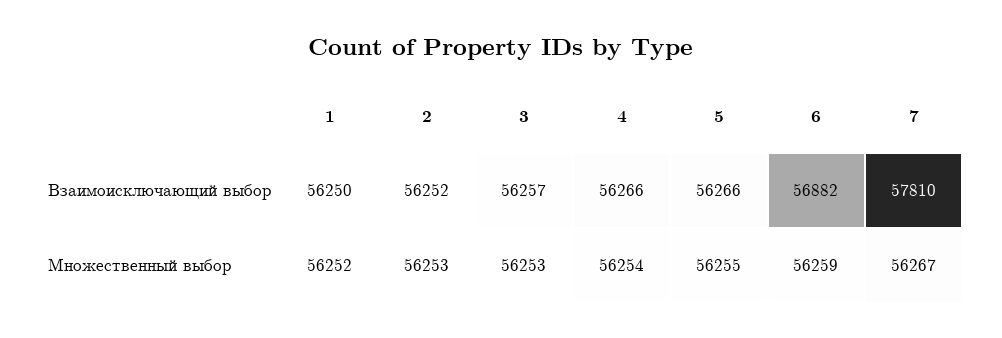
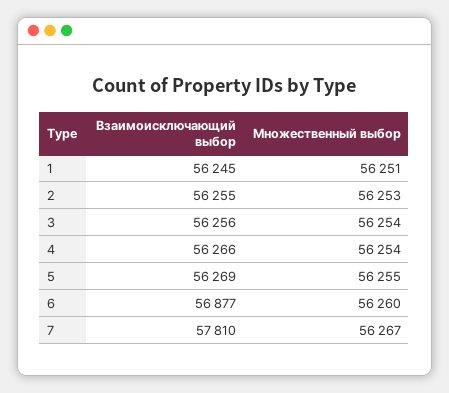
1, Взаимоисключающий выбор: 56250 -> 56245
2, Взаимоисключающий выбор: 56252 -> 56255
3, Взаимоисключающий выбор: 56257 -> 56256
5, Взаимоисключающий выбор: 56266 -> 56269
6, Взаимоисключающий выбор: 56882 -> 56877
1, Множественный выбор: 56252 -> 56251
3, Множественный выбор: 56253 -> 56254
6, Множественный выбор: 56259 -> 56260

